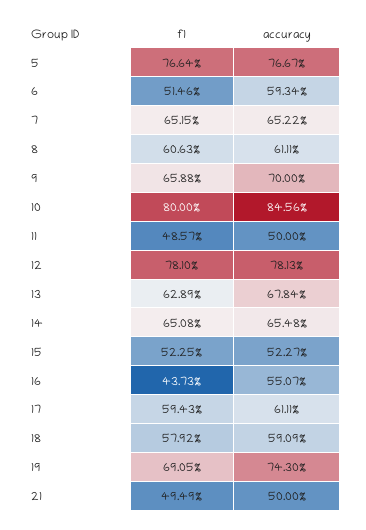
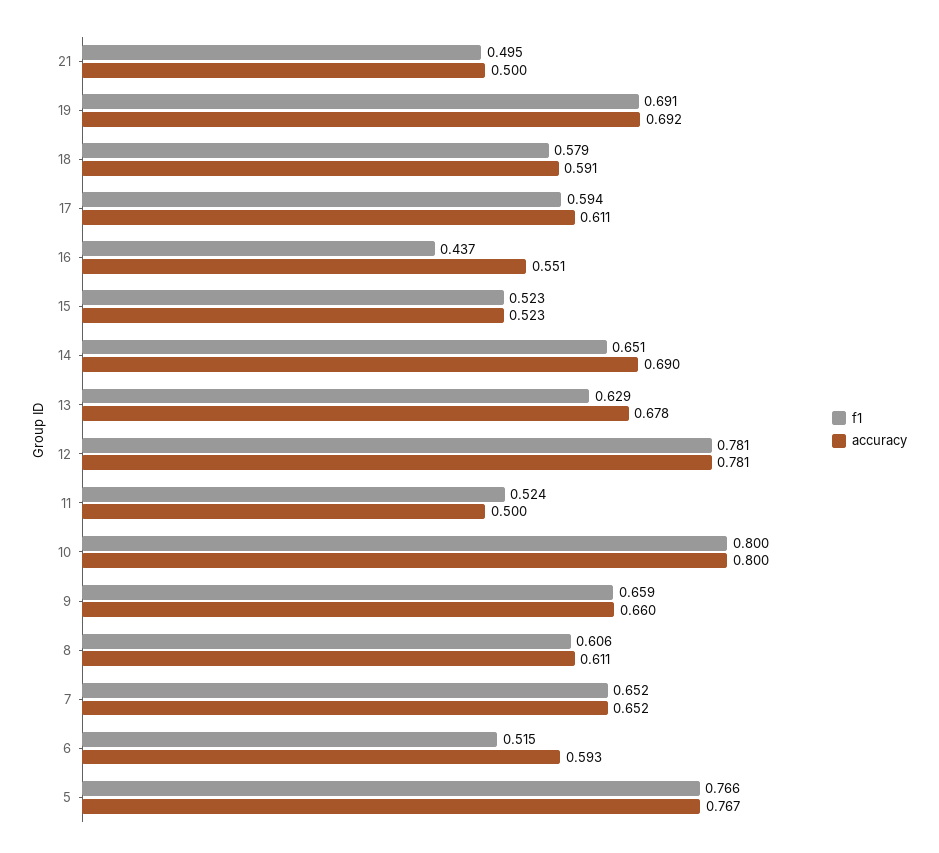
accuracy, 9: 0.7 -> 0.66
accuracy, 10: 0.8456 -> 0.8
f1, 11: 0.4857 -> 0.524
accuracy, 14: 0.6548 -> 0.69
accuracy, 19: 0.743 -> 0.692

